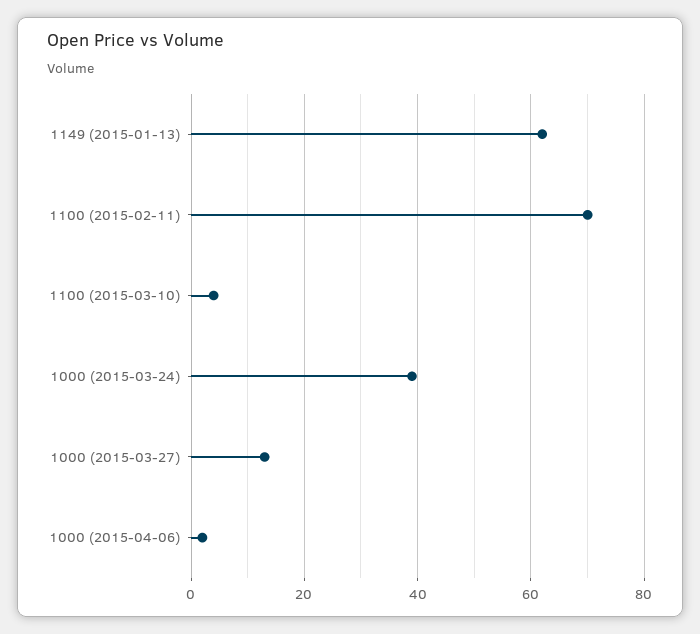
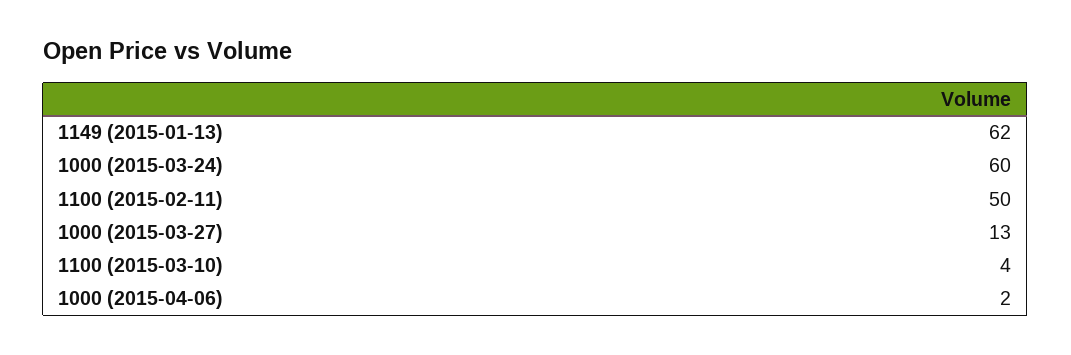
1100 (2015-02-11): 70 -> 50
1000 (2015-03-24): 40 -> 60

